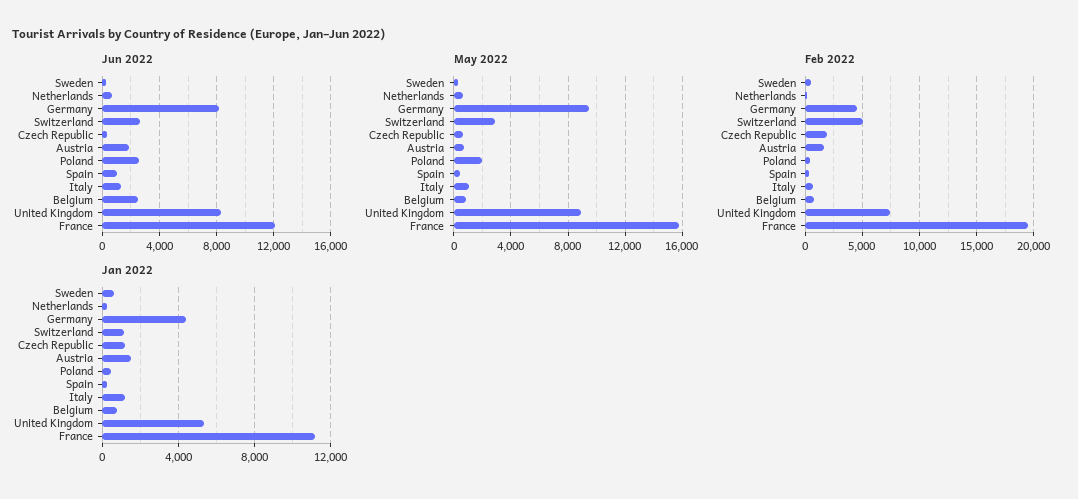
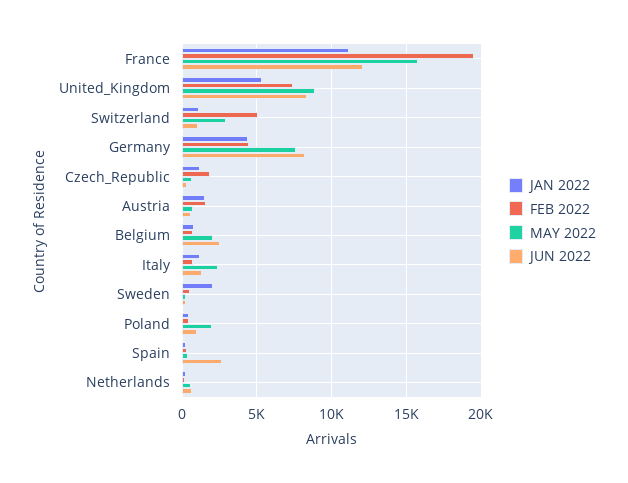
Jun 2022, Switzerland: 2500 -> 1000
Jun 2022, Austria: 2000 -> 500
Jun 2022, Poland: 2500 -> 1000
Jun 2022, Spain: 1000 -> 2500
May 2022, Germany: 9500 -> 7500
May 2022, Italy: 1000 -> 2500
May 2022, Belgium: 1000 -> 2000
Jan 2022, Sweden: 500 -> 2000

